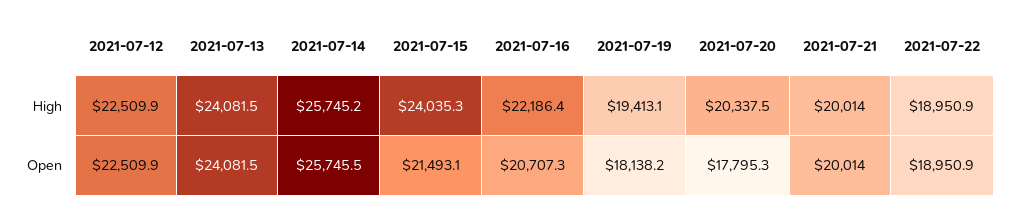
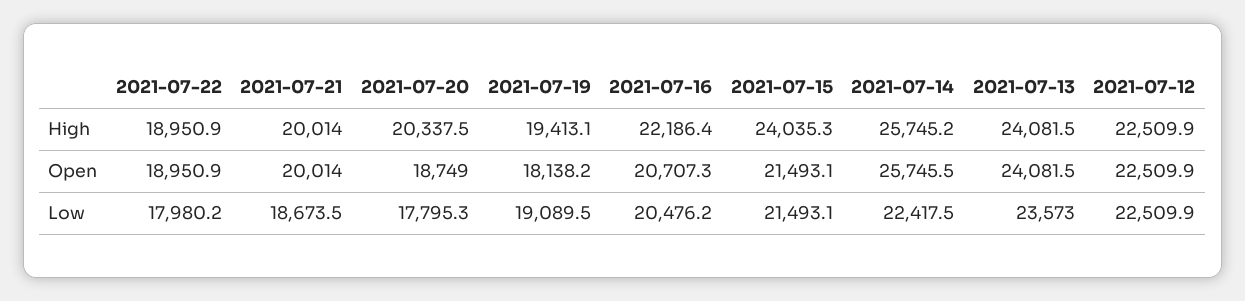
2021-07-20, Open: 17795.3 -> 18749
2021-07-22, Low: none -> 17980.2
2021-07-21, Low: none -> 18673.5
2021-07-20, Low: none -> 17795.3
2021-07-19, Low: none -> 19089.5
2021-07-16, Low: none -> 20476.2
2021-07-15, Low: none -> 21493.1
2021-07-14, Low: none -> 22417.5
2021-07-13, Low: none -> 23573
2021-07-12, Low: none -> 22509.9

